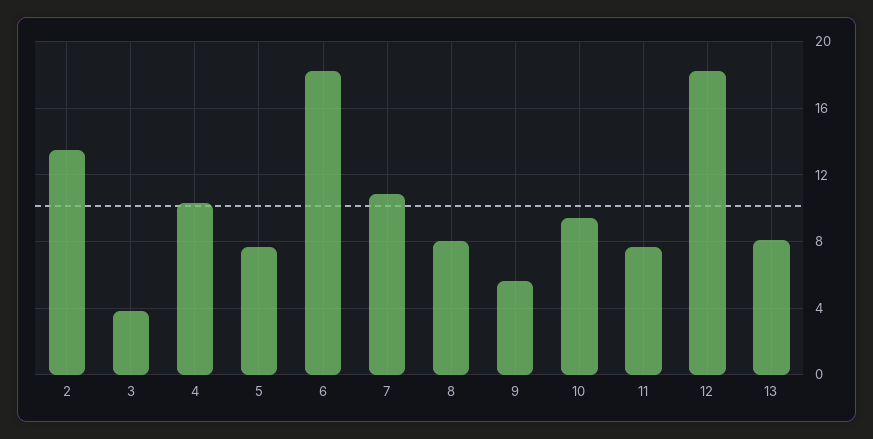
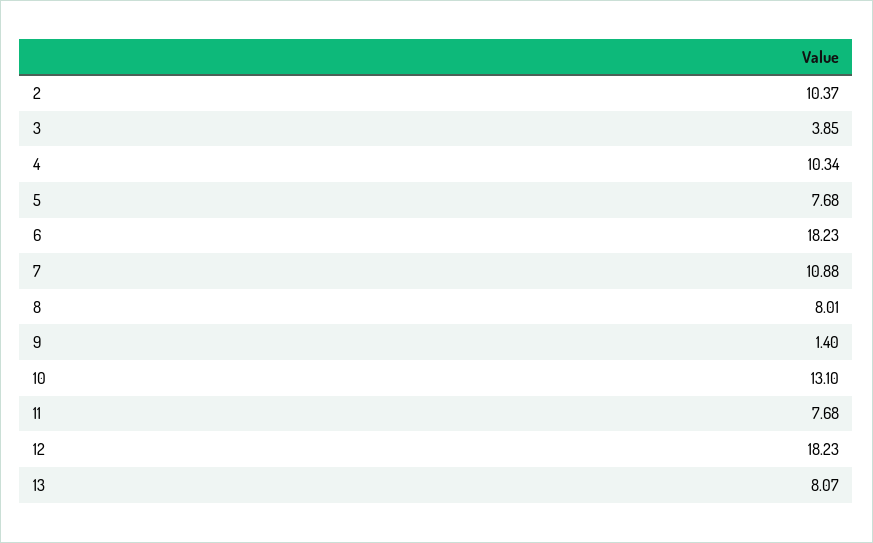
2: 13.5 -> 10.37
9: 5.5 -> 1.4
10: 9.5 -> 13.1

